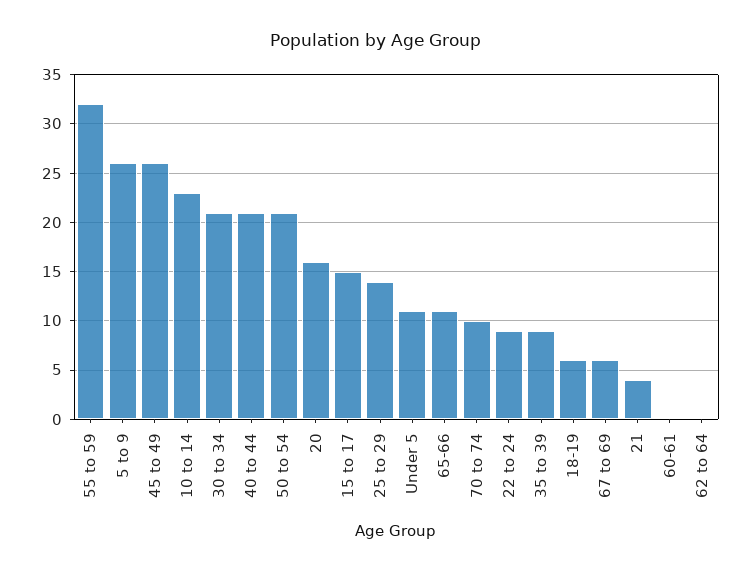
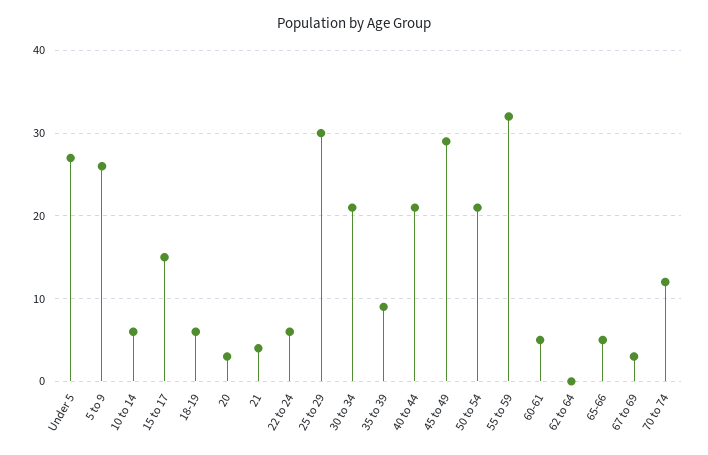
45 to 49: 26 -> 29
10 to 14: 23 -> 6
20: 16 -> 3
25 to 29: 14 -> 30
Under 5: 11 -> 27
65-66: 11 -> 5
70 to 74: 10 -> 12
22 to 24: 9 -> 6
67 to 69: 6 -> 3
60-61: 0 -> 5

